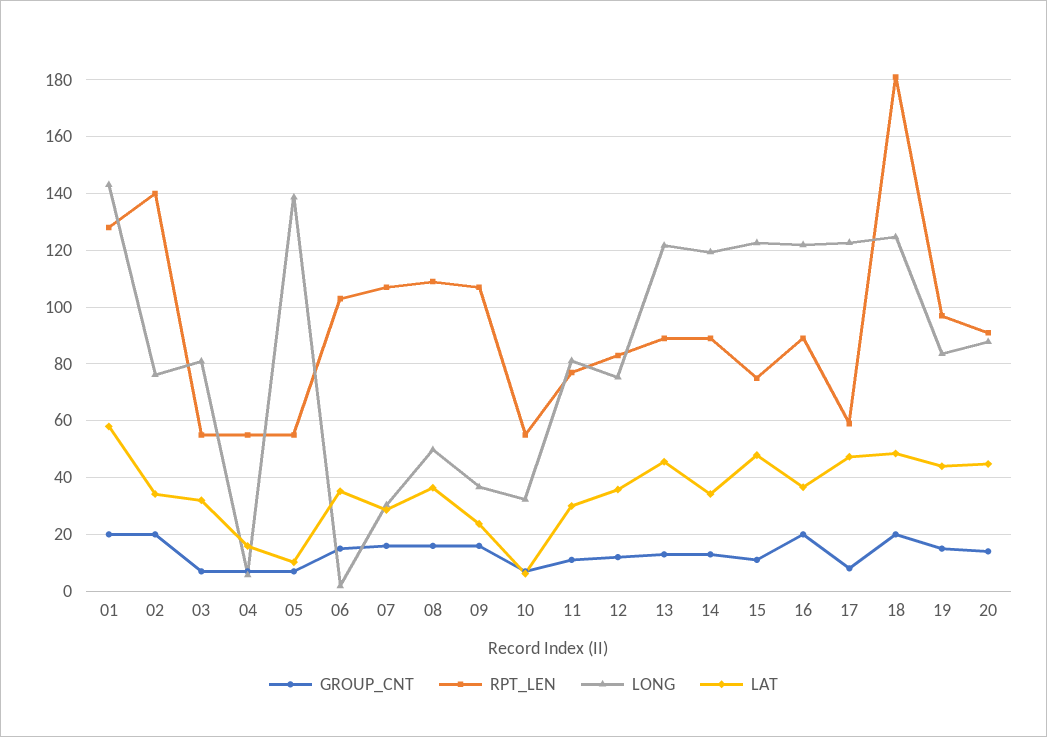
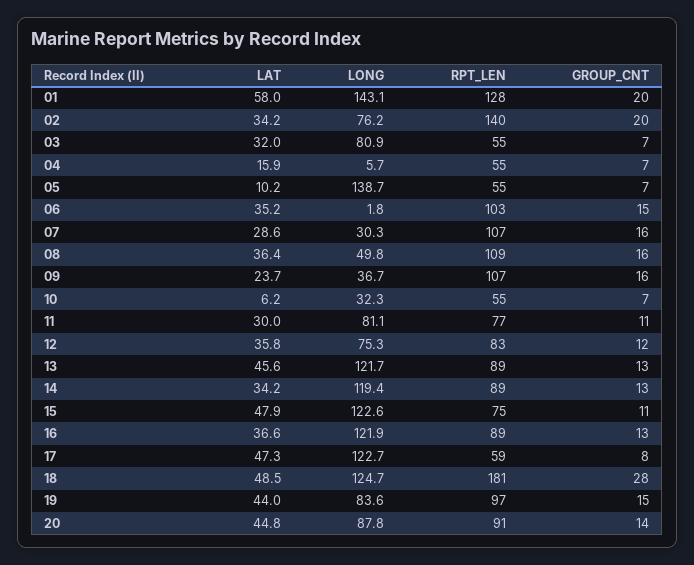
GROUP_CNT, 16: 20 -> 13
GROUP_CNT, 18: 20 -> 28

